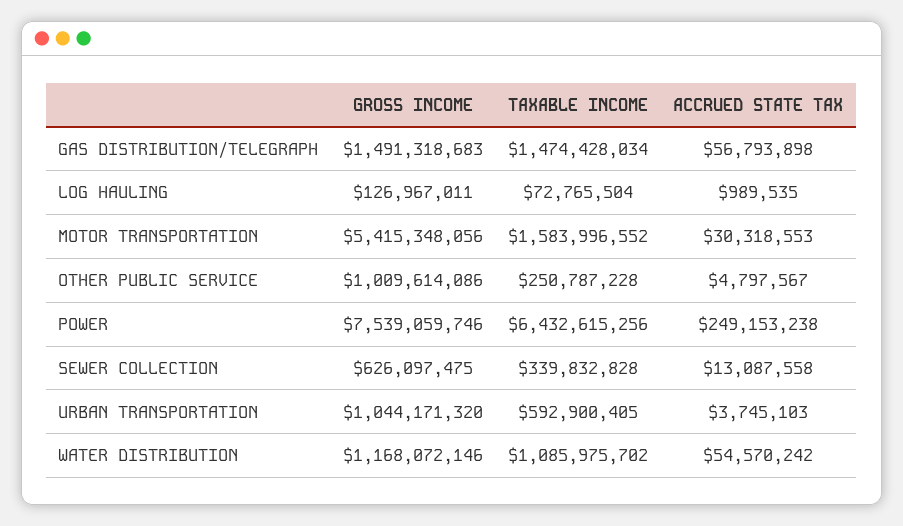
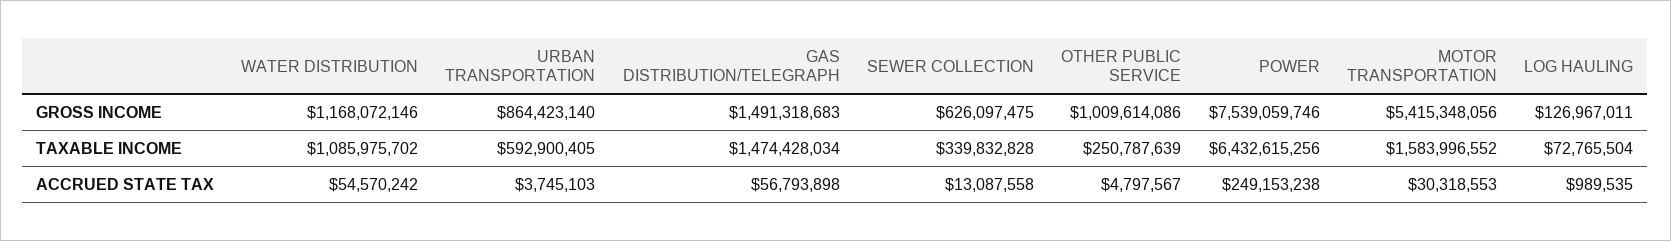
TAXABLE INCOME, OTHER PUBLIC SERVICE: 250787228 -> 250787639
GROSS INCOME, URBAN TRANSPORTATION: 1044171320 -> 864423140

